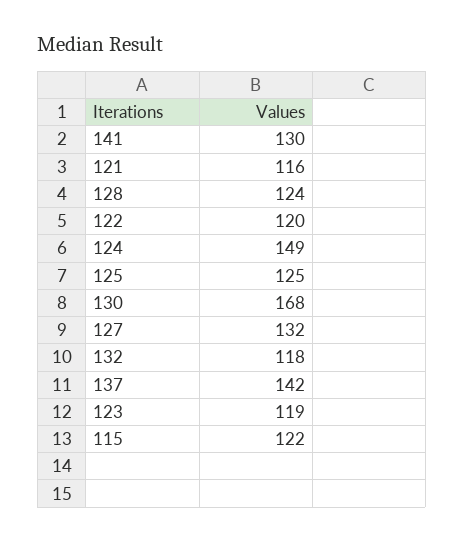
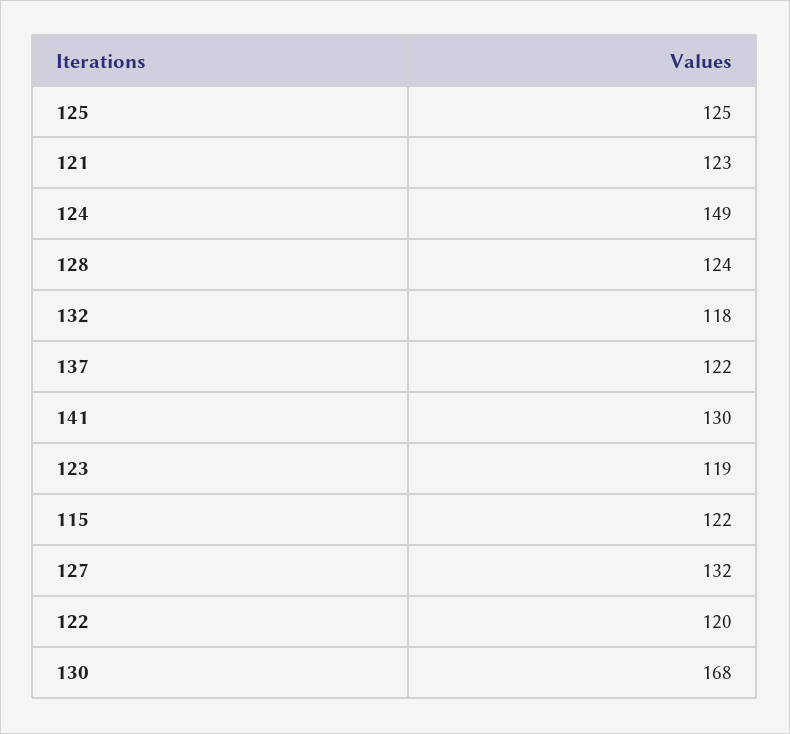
121: 116 -> 123
137: 142 -> 122

